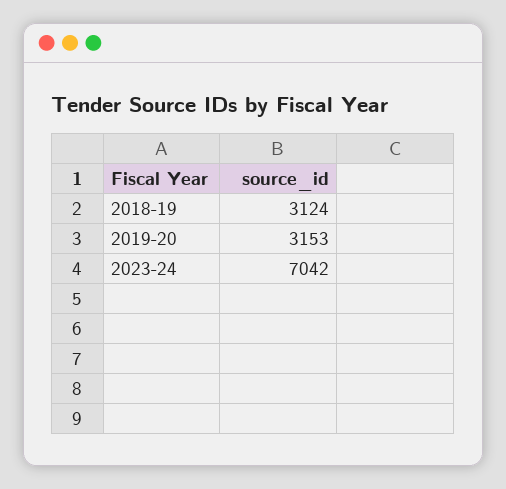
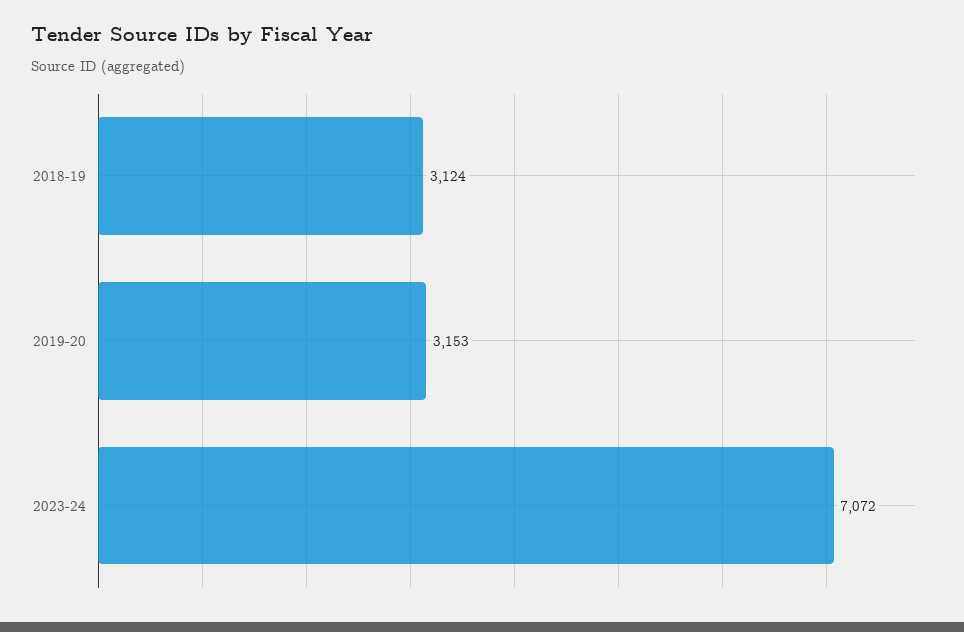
2023-24: 7042 -> 7072

